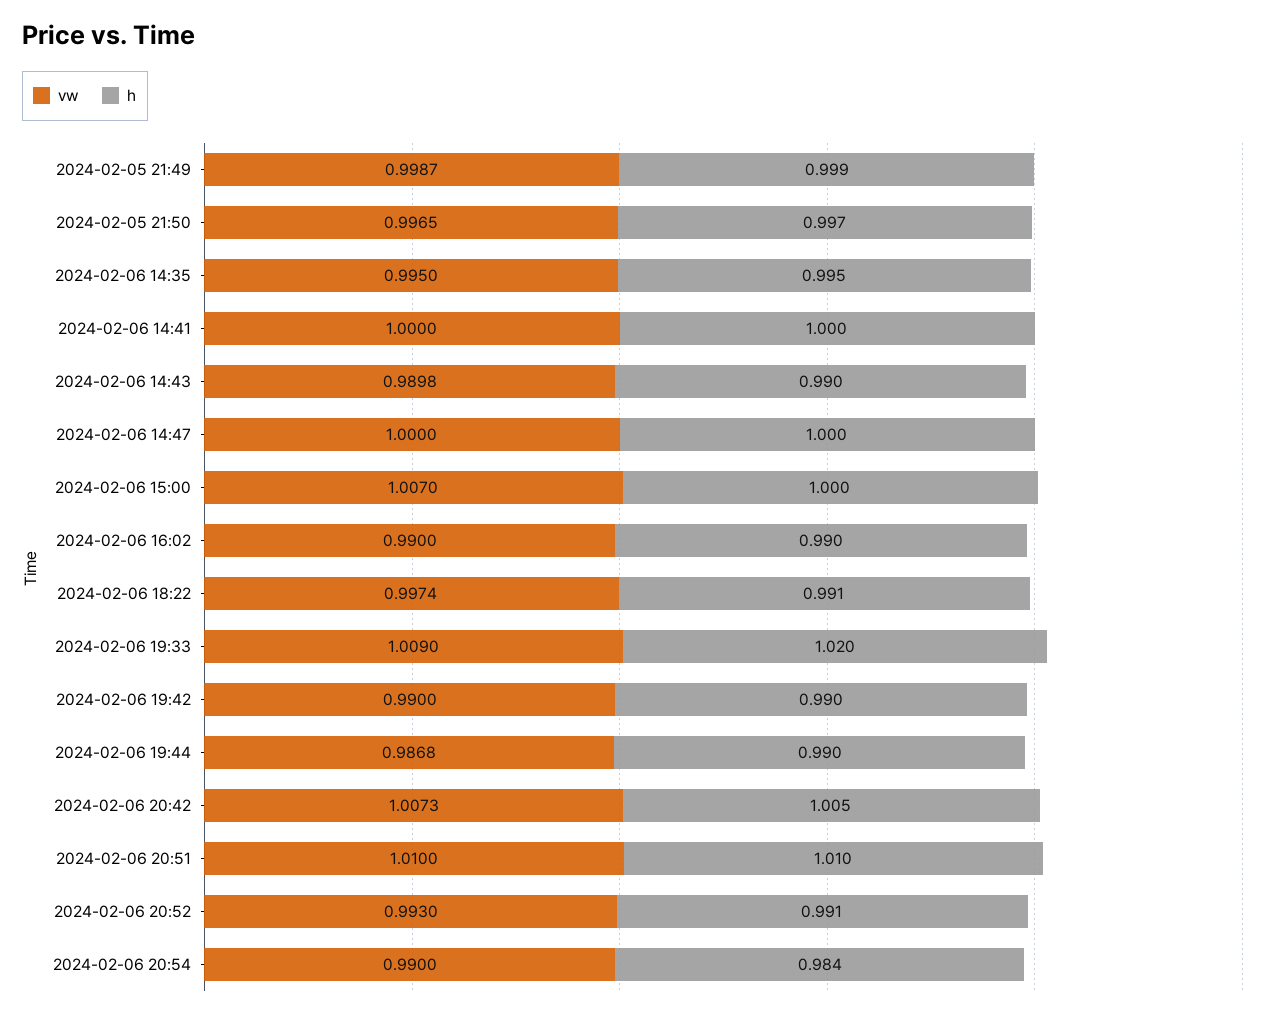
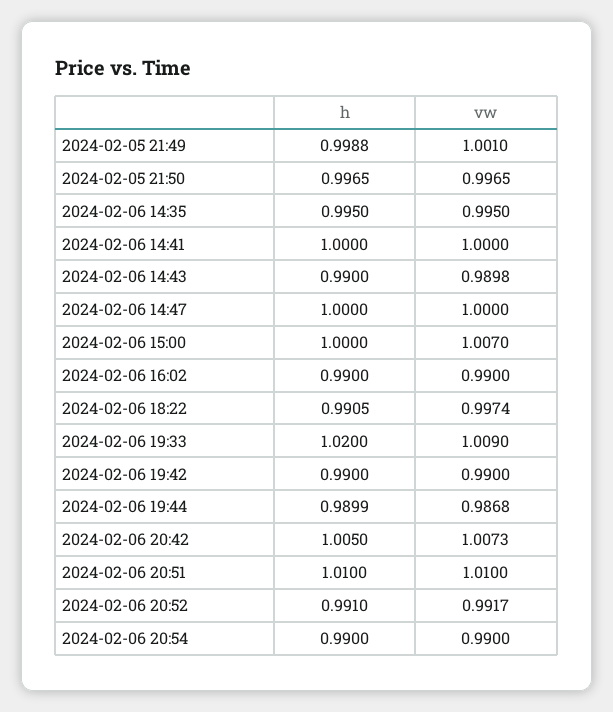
vw, 2024-02-05 21:49: 0.9987 -> 1.001
vw, 2024-02-06 20:52: 0.993 -> 0.9917
h, 2024-02-06 20:54: 0.984 -> 0.99

